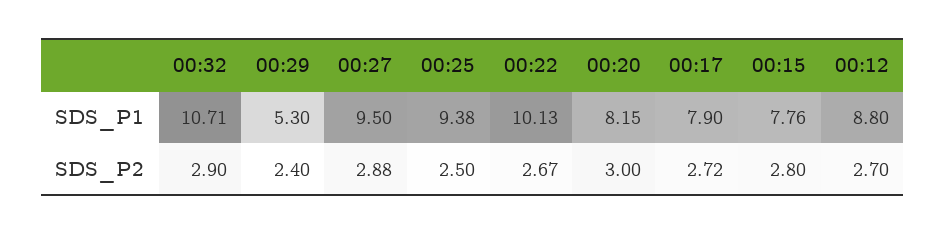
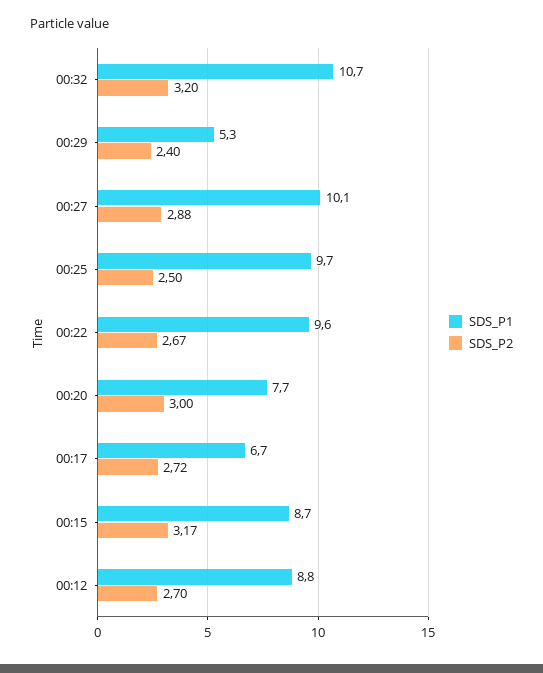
SDS_P1, 00:27: 9.5 -> 10.1
SDS_P1, 00:25: 9.38 -> 9.7
SDS_P1, 00:22: 10.13 -> 9.6
SDS_P1, 00:20: 8.15 -> 7.7
SDS_P1, 00:17: 7.9 -> 6.7
SDS_P1, 00:15: 7.76 -> 8.7
SDS_P2, 00:32: 2.9 -> 3.2
SDS_P2, 00:15: 2.8 -> 3.17

